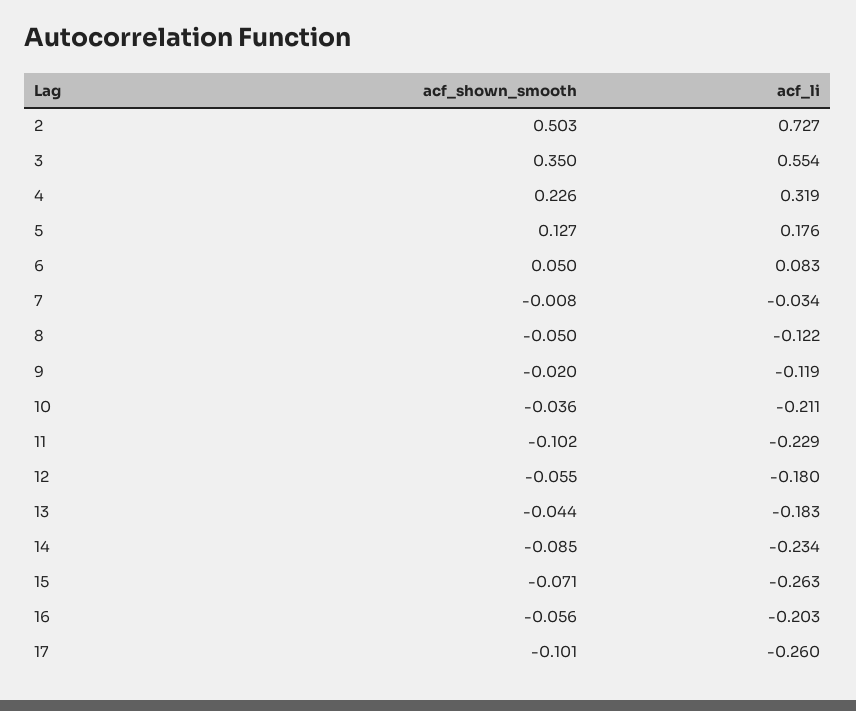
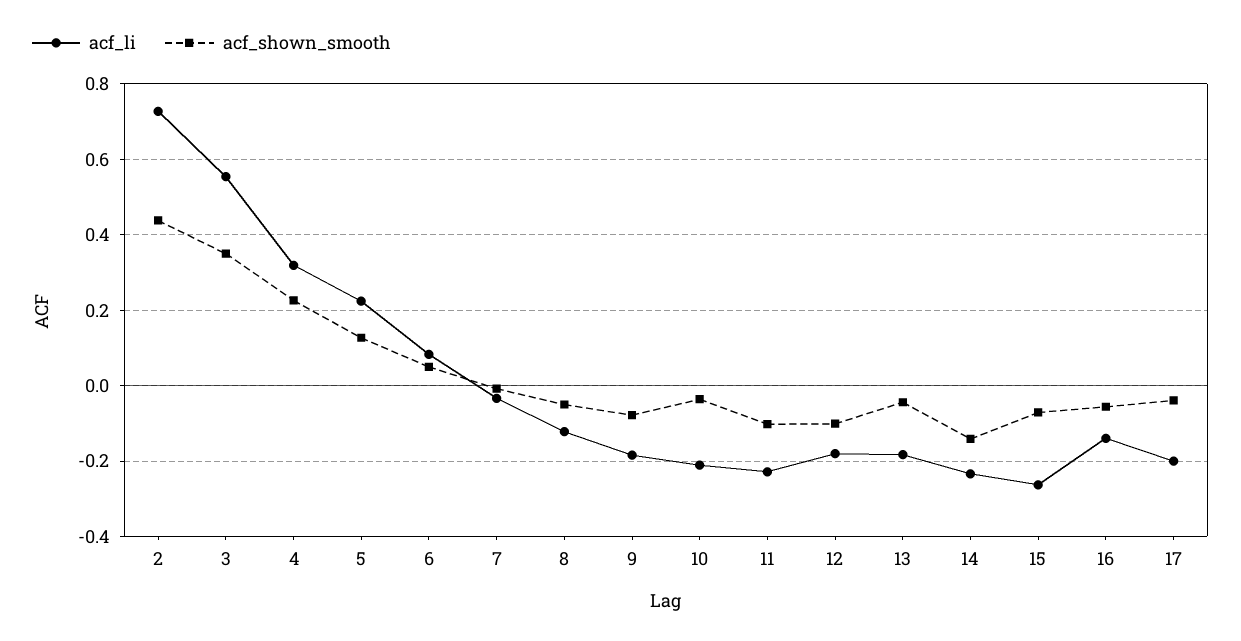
acf_shown_smooth, 2: 0.503 -> 0.44
acf_li, 5: 0.176 -> 0.22
acf_shown_smooth, 9: -0.02 -> -0.08
acf_li, 9: -0.119 -> -0.18
acf_shown_smooth, 12: -0.055 -> -0.1
acf_shown_smooth, 14: -0.085 -> -0.14
acf_li, 16: -0.203 -> -0.14
acf_shown_smooth, 17: -0.101 -> -0.04
acf_li, 17: -0.26 -> -0.2

